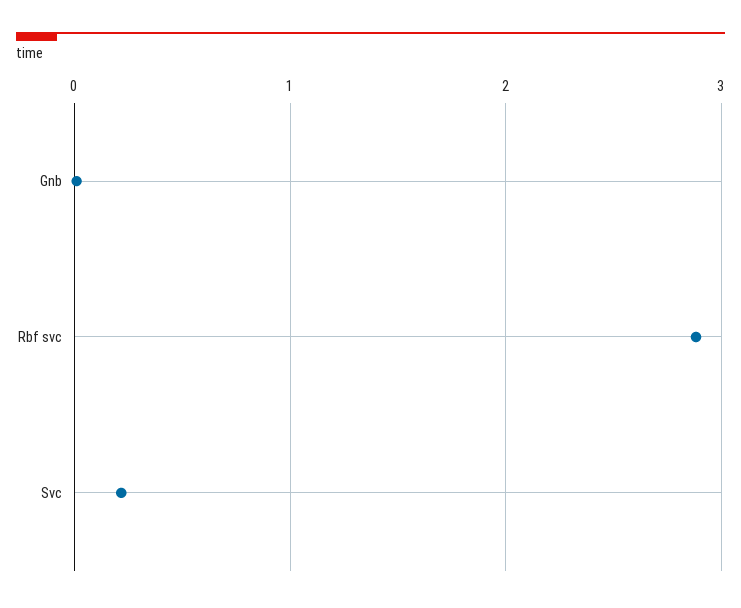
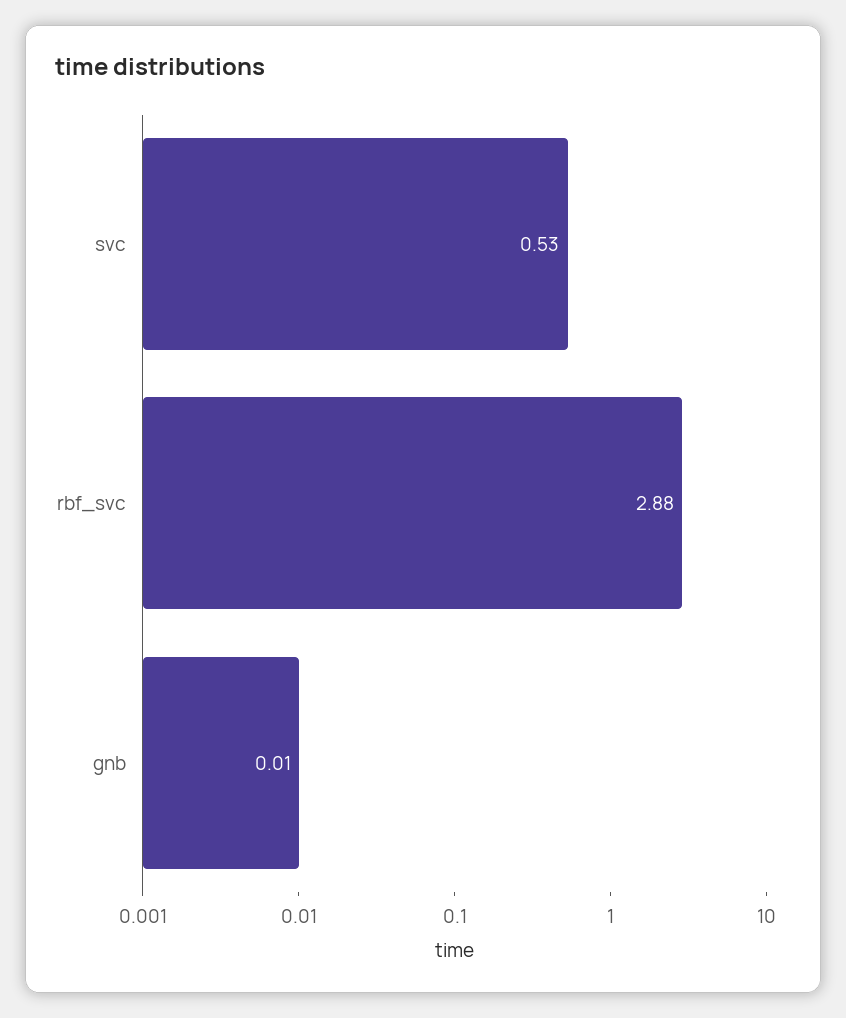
Svc: 0.2 -> 0.53

